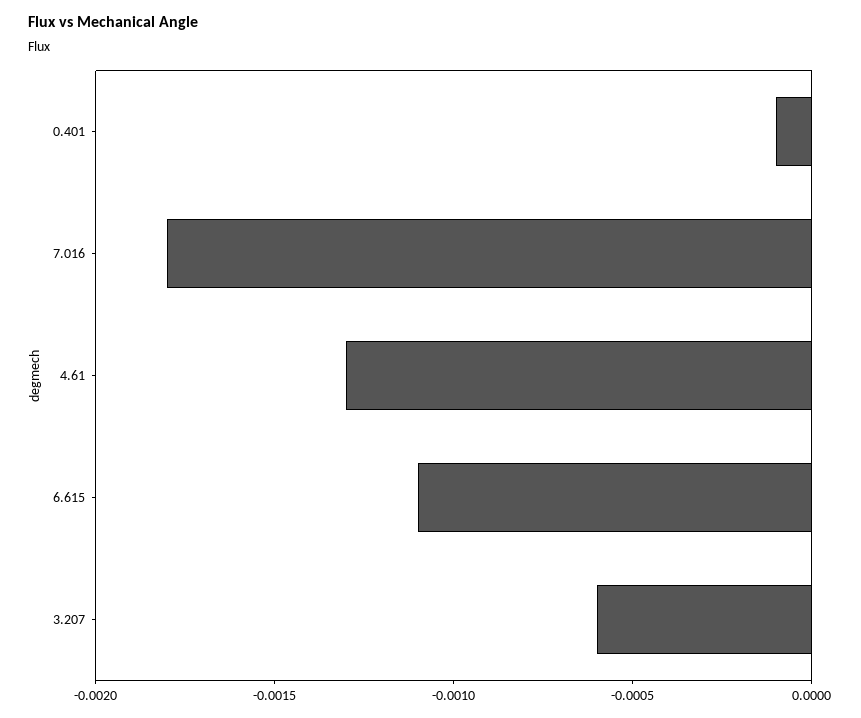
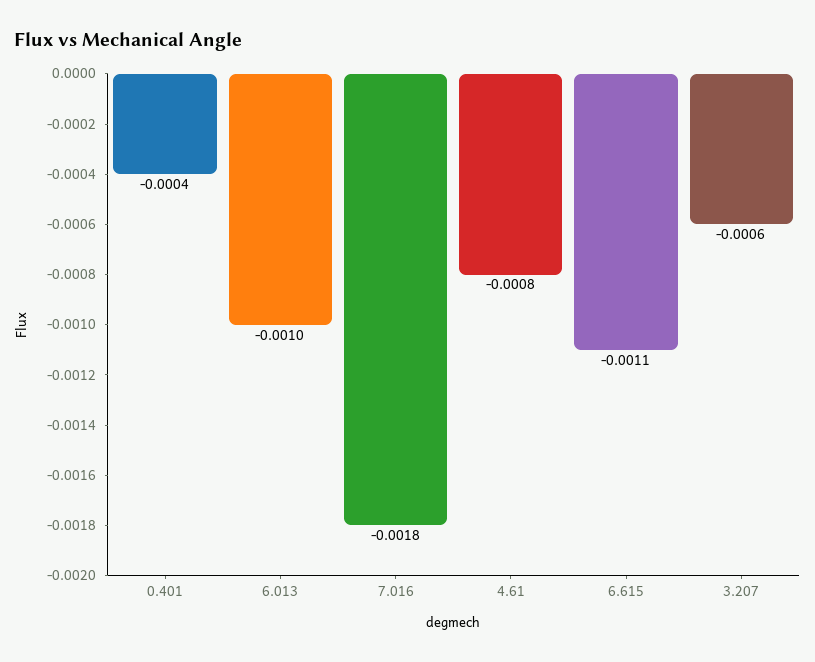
0.401: -0.0001 -> -0.0004
4.61: -0.0013 -> -0.0008
6.013: none -> -0.001

